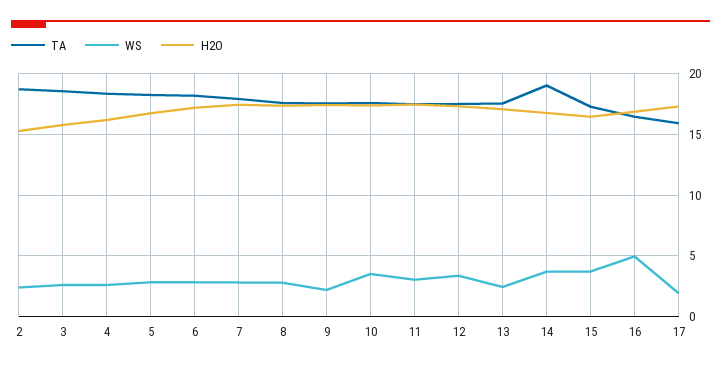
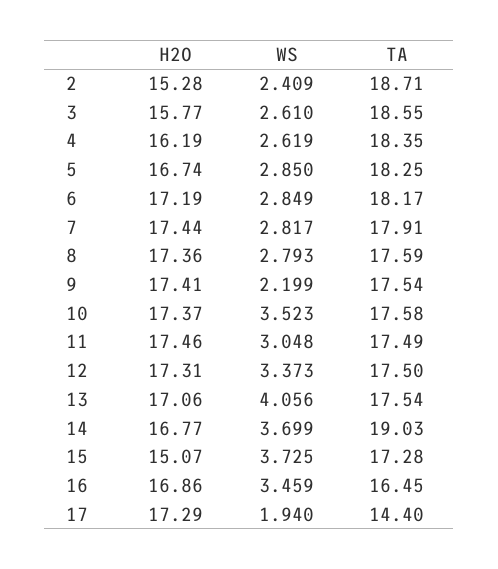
WS, 13: 2.5 -> 4.056
H2O, 15: 16.5 -> 15.07
WS, 16: 5 -> 3.459
TA, 17: 16 -> 14.4

